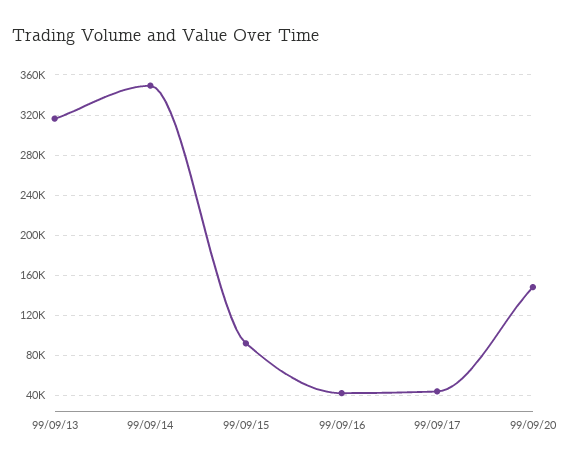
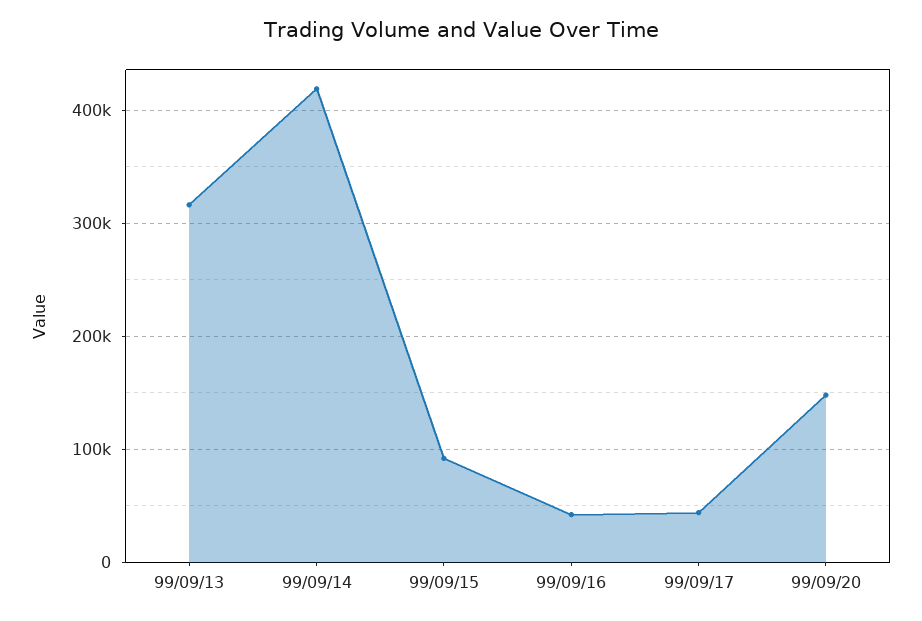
99/09/14: 350000 -> 420000

